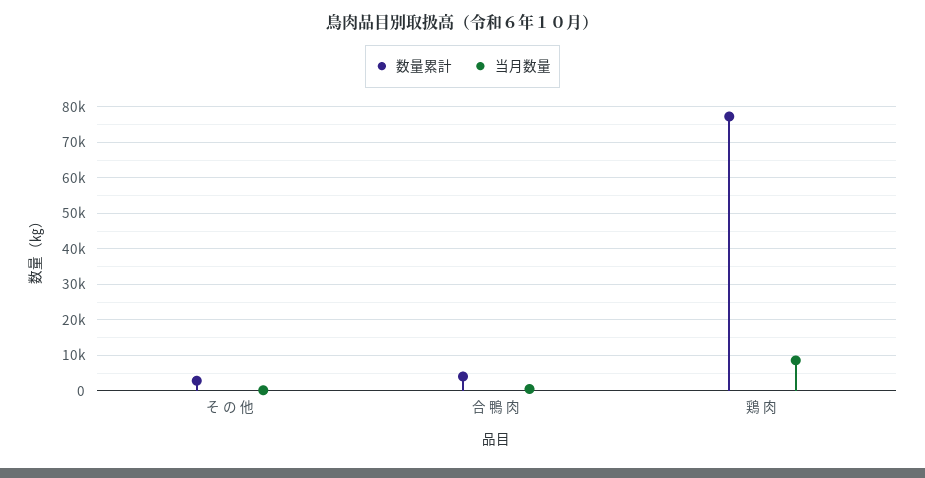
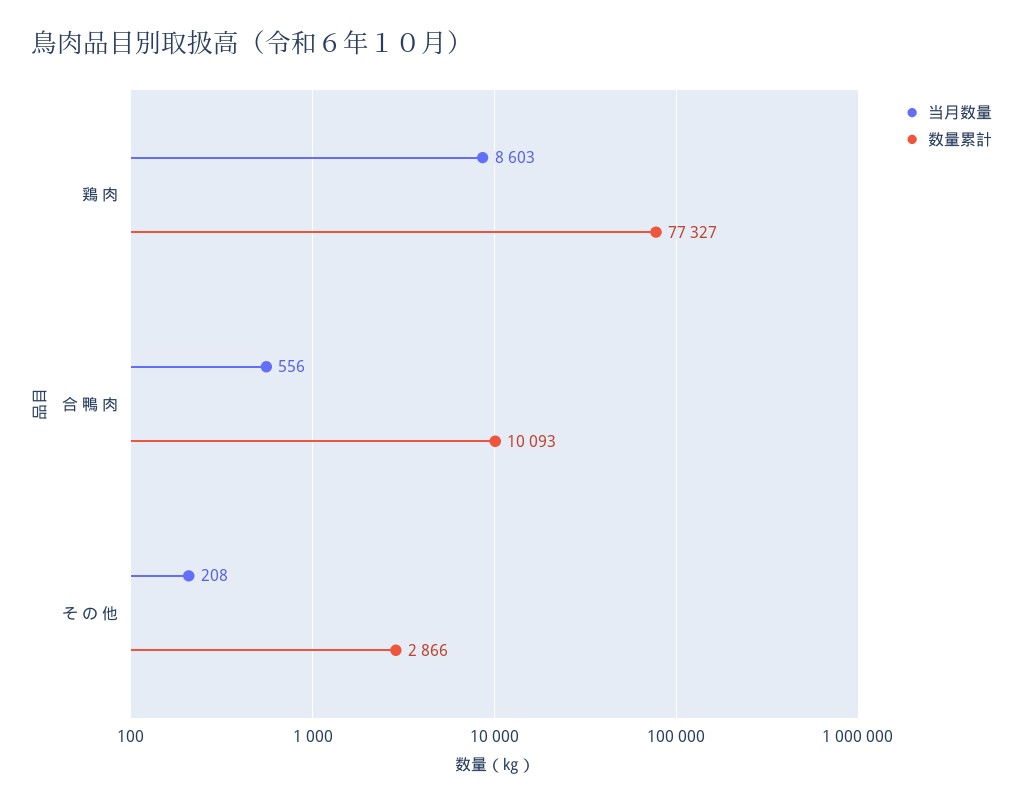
数量累計, 合 鴨 肉: 4000 -> 10093

